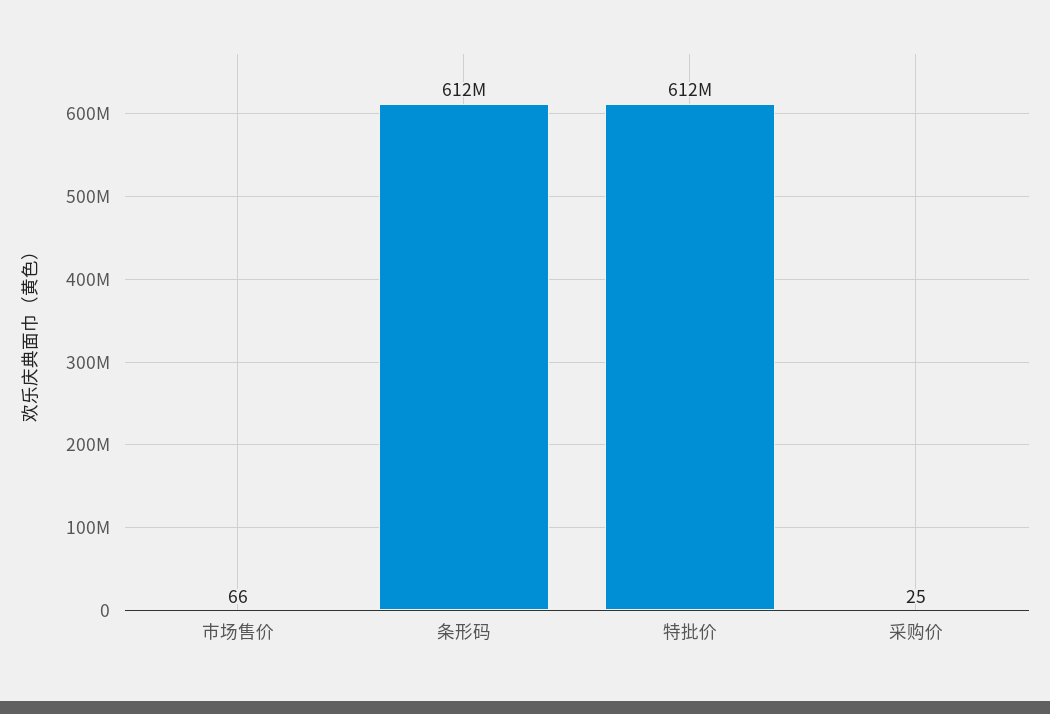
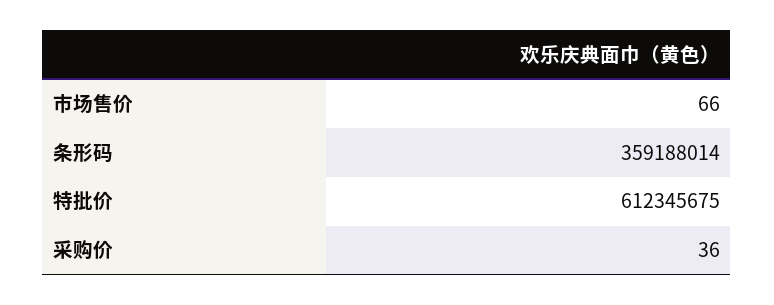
条形码: 612000000 -> 359188014
采购价: 25 -> 36

